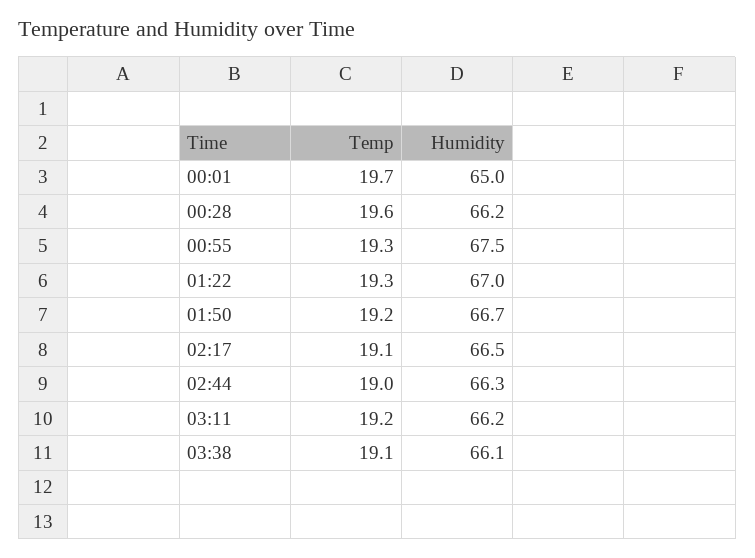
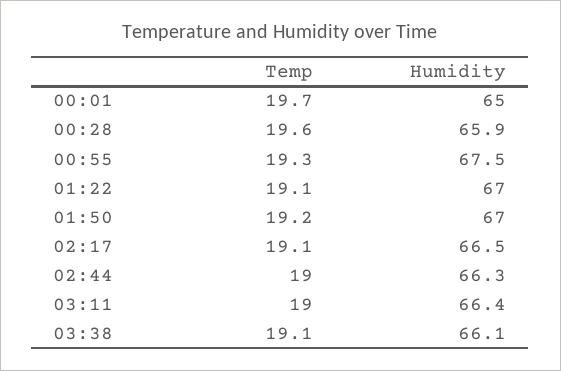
Humidity, 00:28: 66.2 -> 65.9
Temp, 01:22: 19.3 -> 19.1
Humidity, 01:50: 66.7 -> 67
Temp, 03:11: 19.2 -> 19
Humidity, 03:11: 66.2 -> 66.4

